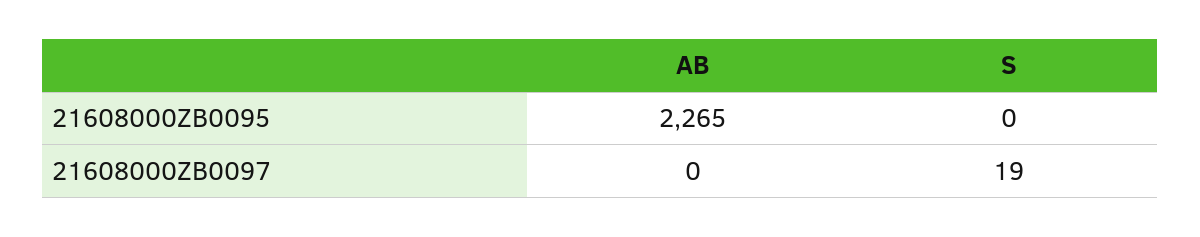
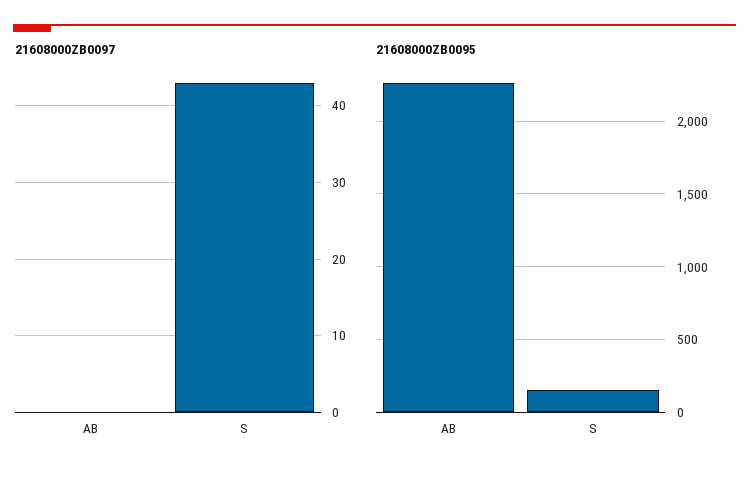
21608000ZB0095, S: 0 -> 150
21608000ZB0097, S: 19 -> 43

